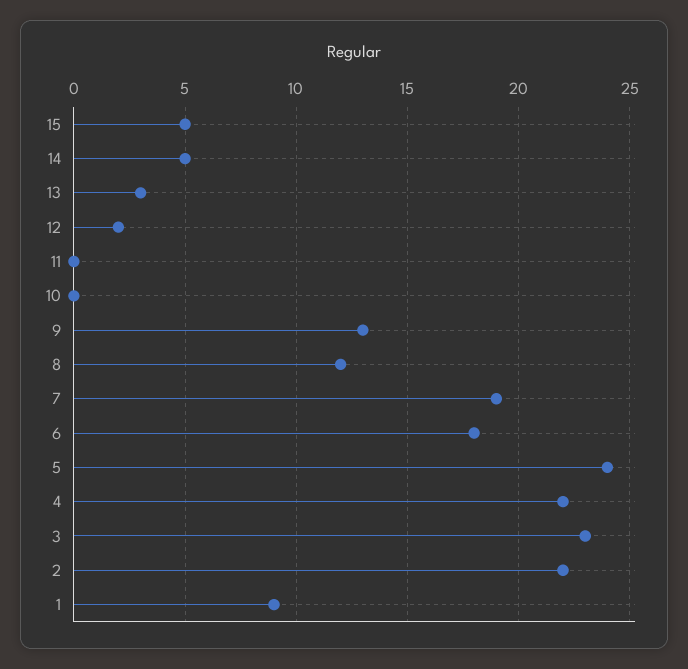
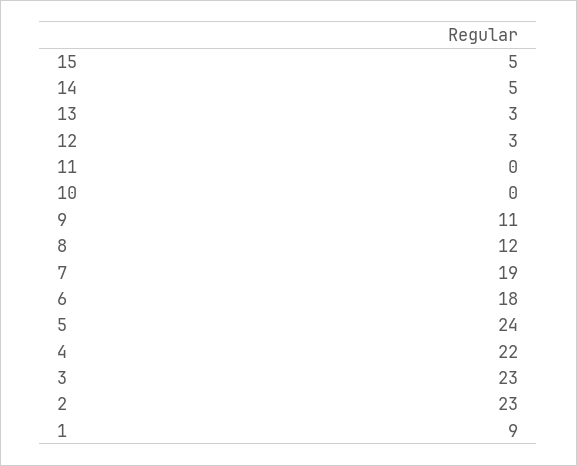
12: 2 -> 3
9: 13 -> 11
2: 22 -> 23

